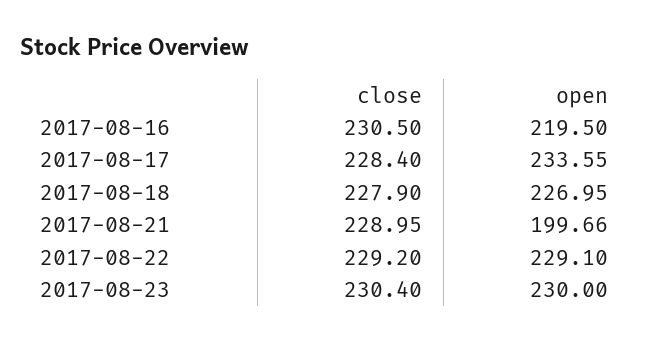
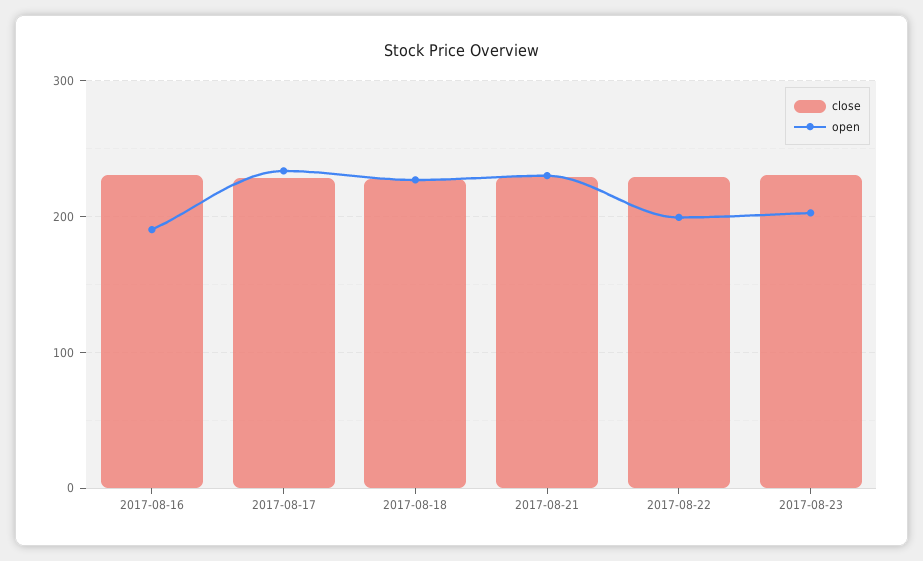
open, 2017-08-16: 219.5 -> 190
open, 2017-08-21: 199.66 -> 230
open, 2017-08-22: 229.1 -> 200
open, 2017-08-23: 230 -> 200

